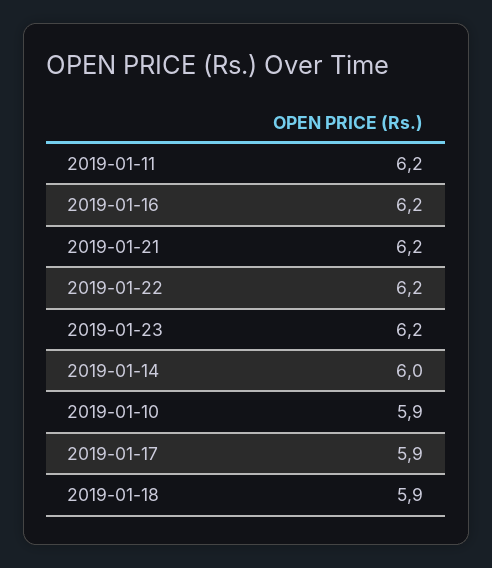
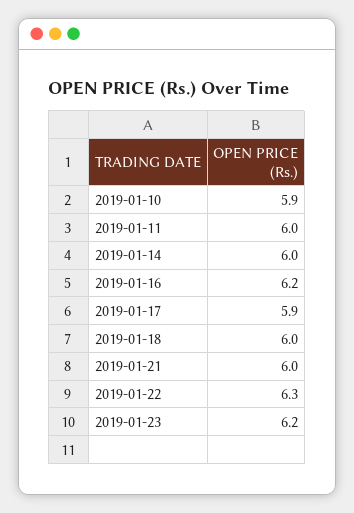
2019-01-11: 6.2 -> 6
2019-01-21: 6.2 -> 6
2019-01-22: 6.2 -> 6.3
2019-01-18: 5.9 -> 6

